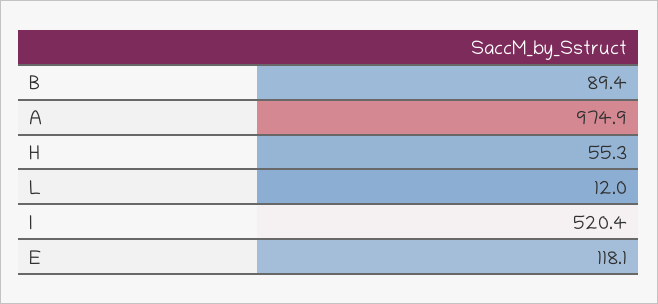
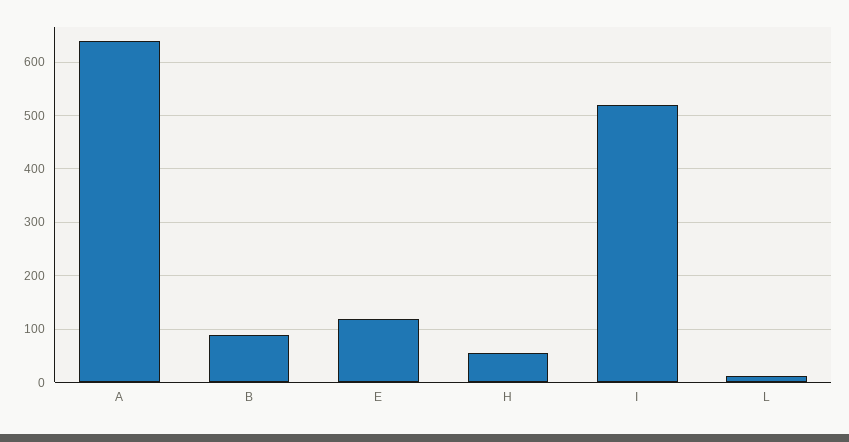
A: 974.9 -> 640

